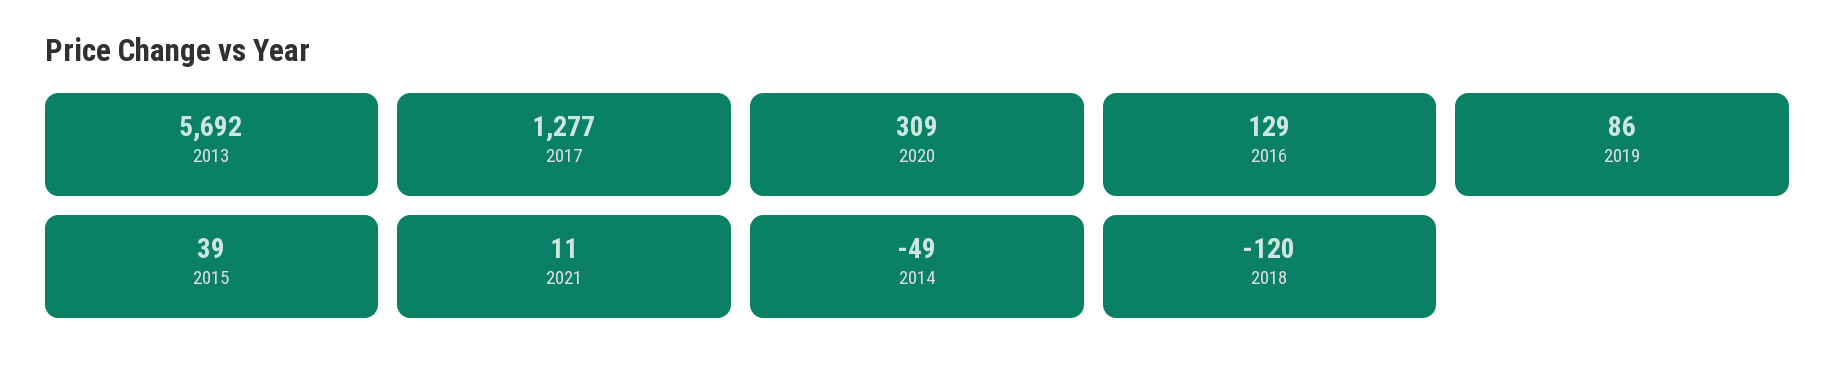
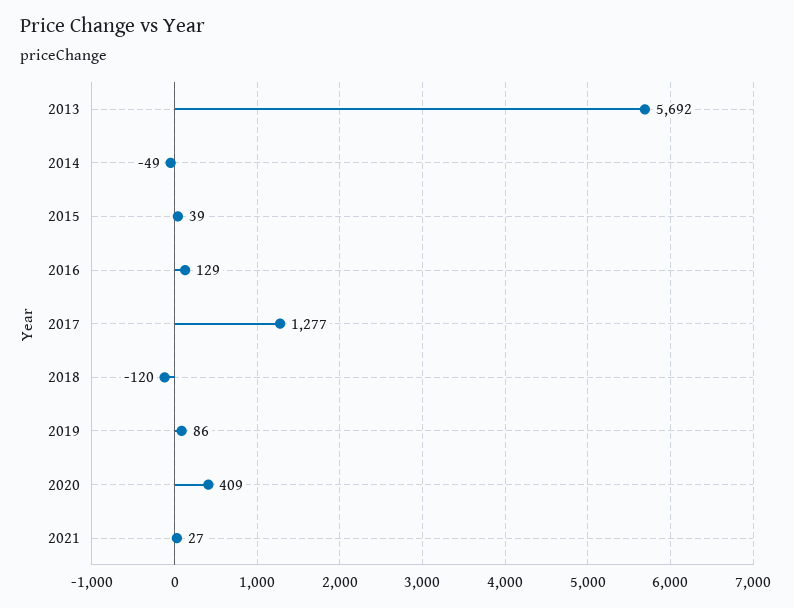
2020: 309 -> 409
2021: 11 -> 27

